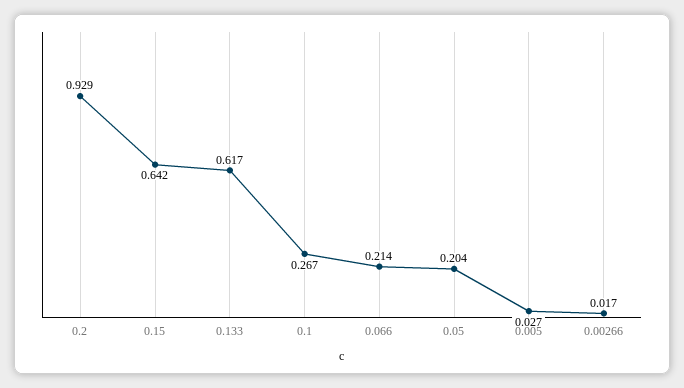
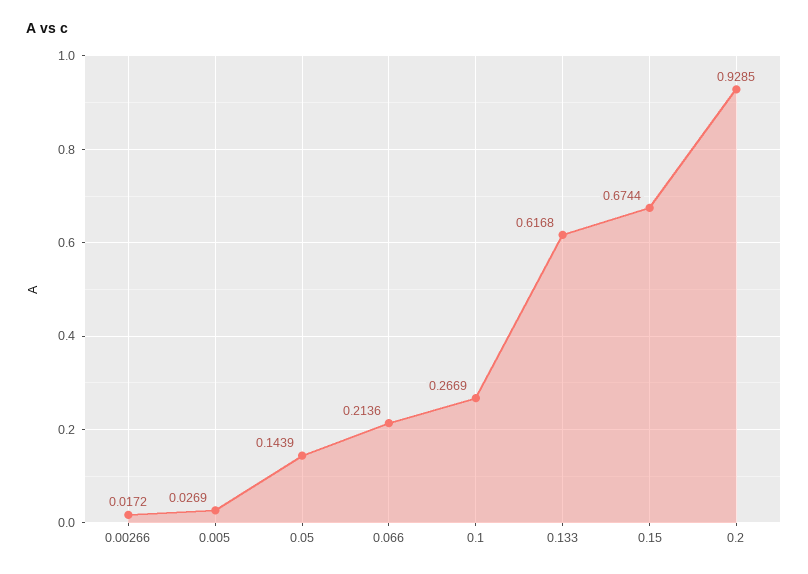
0.15: 0.642 -> 0.6744
0.05: 0.204 -> 0.1439

